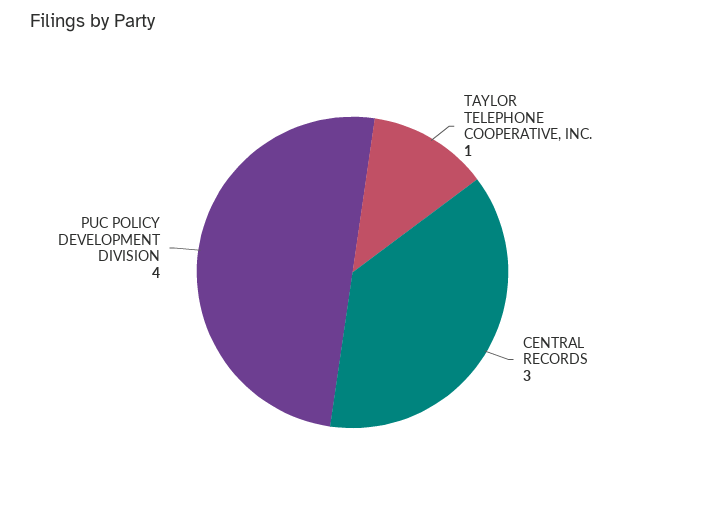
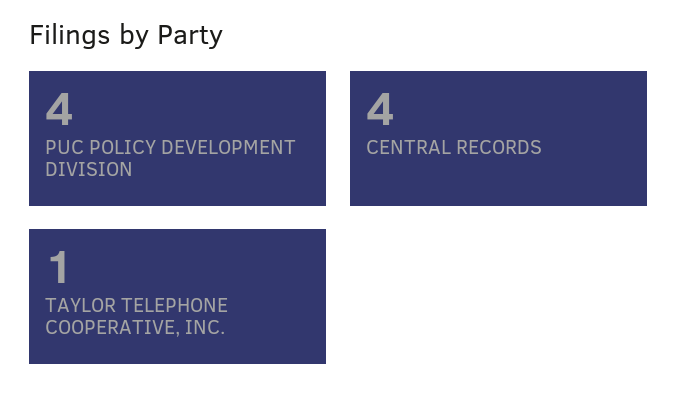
CENTRAL RECORDS: 3 -> 4

